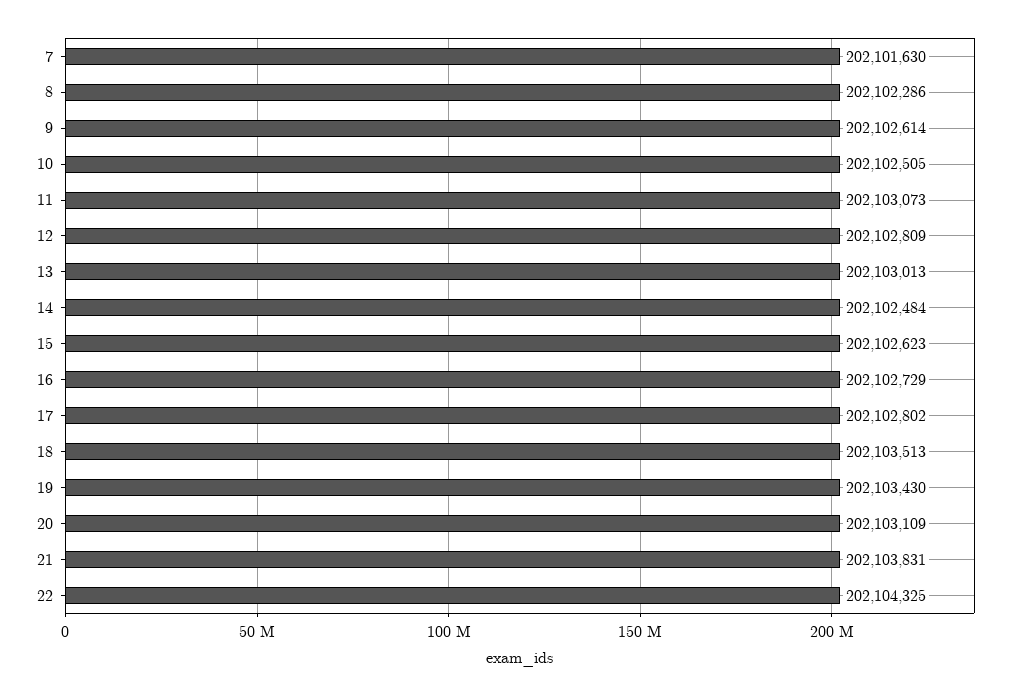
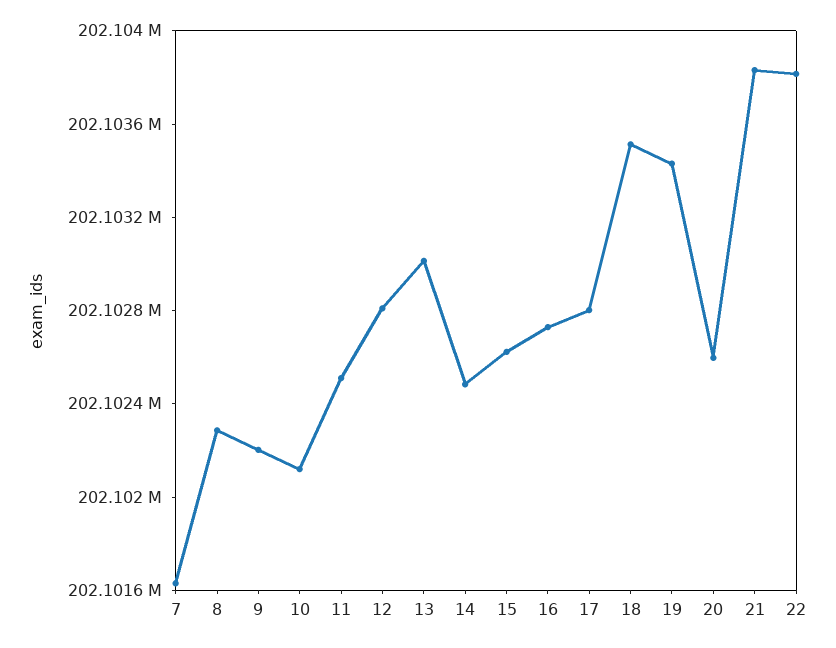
9: 202102614 -> 202102200
10: 202102505 -> 202102100
11: 202103073 -> 202102500
20: 202103109 -> 202102600
22: 202104325 -> 202103800

